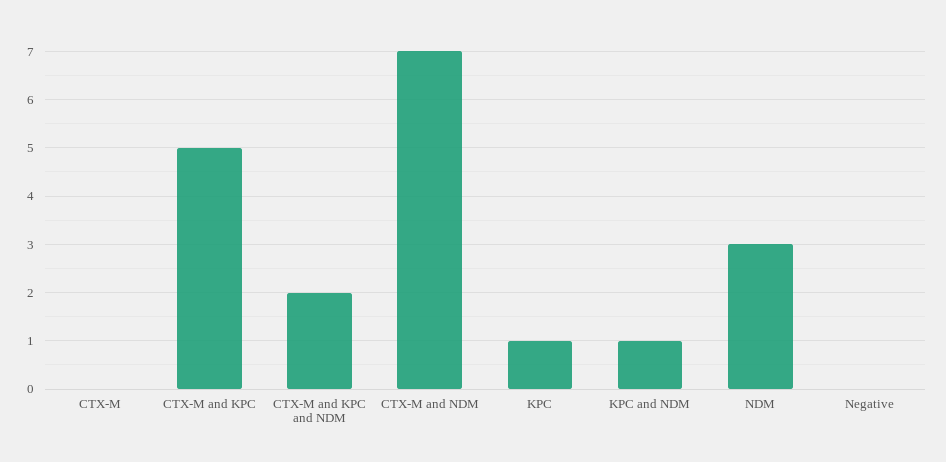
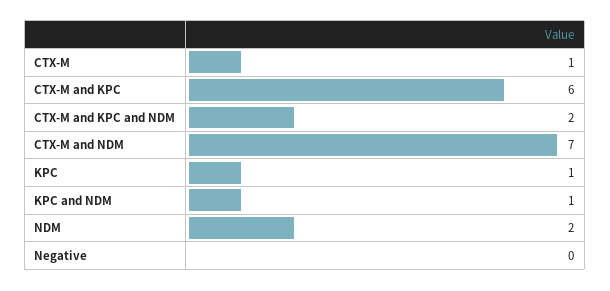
CTX-M: 0 -> 1
CTX-M and KPC: 5 -> 6
NDM: 3 -> 2

